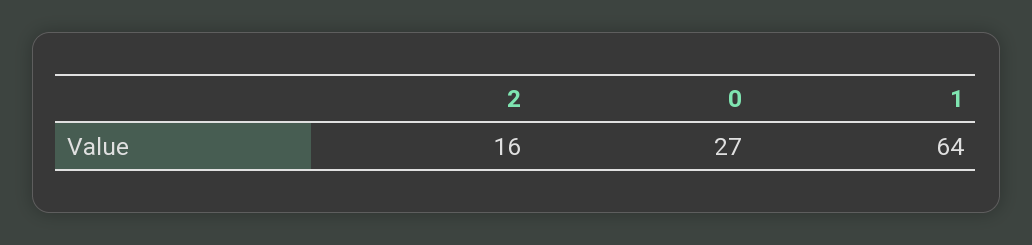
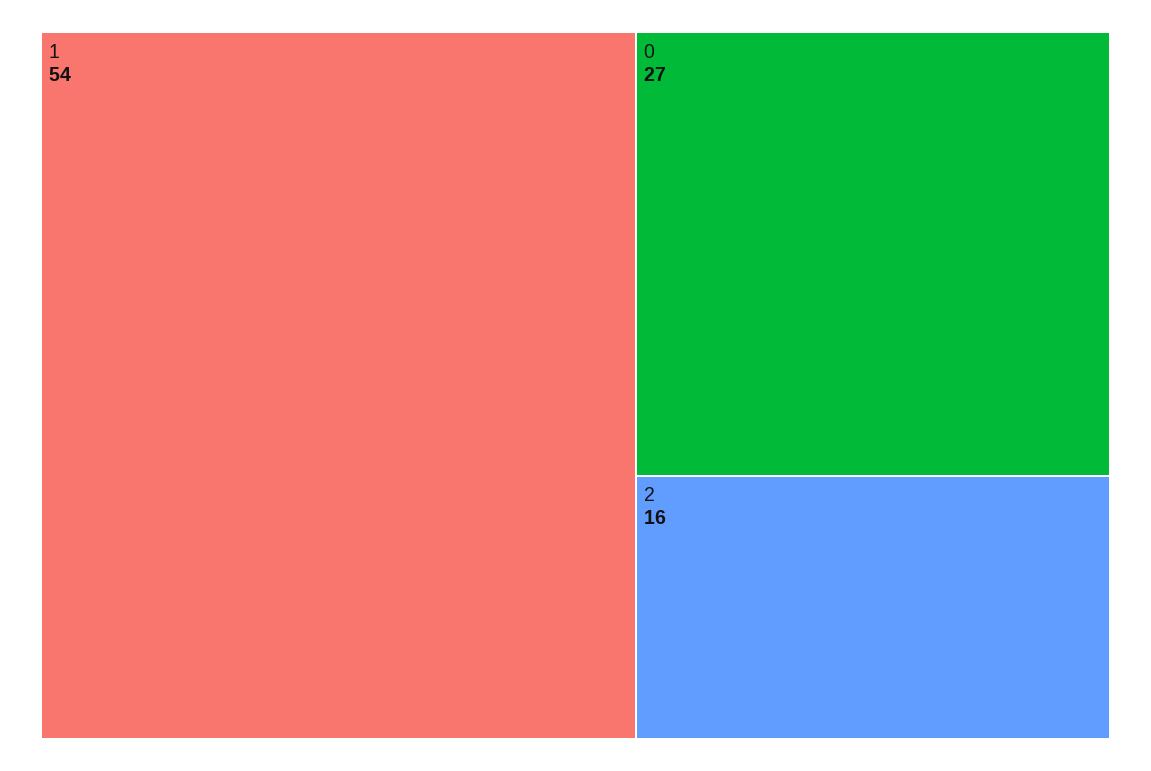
1: 64 -> 54

